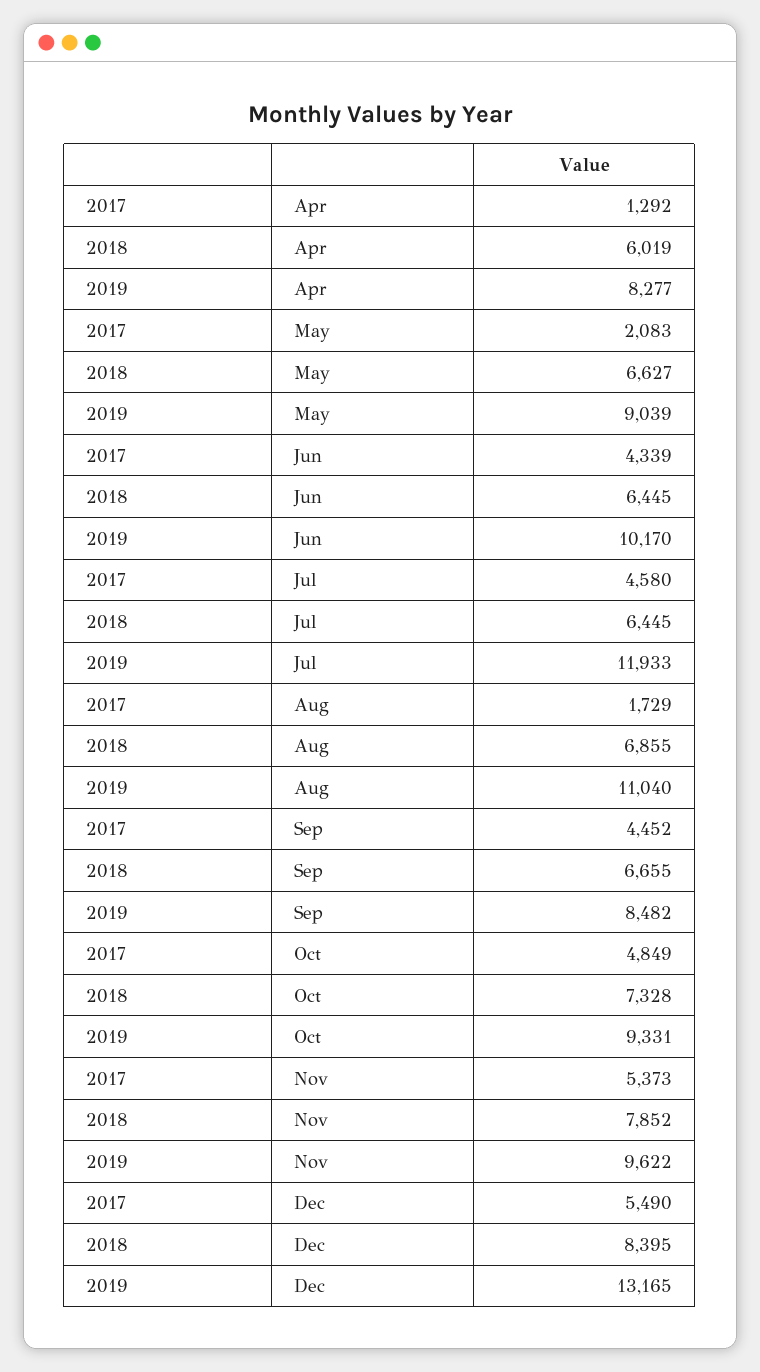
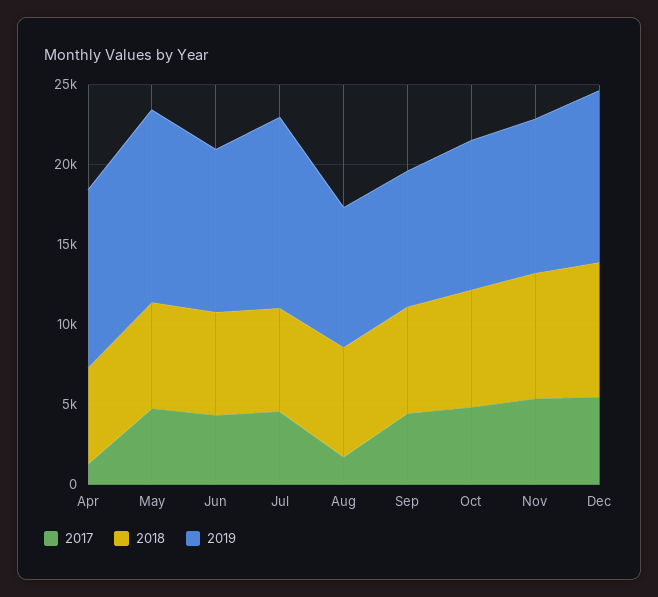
2019, Apr: 8277 -> 11000
2017, May: 2083 -> 5000
2019, May: 9039 -> 12000
2019, Aug: 11040 -> 9000
2019, Dec: 13165 -> 11000

